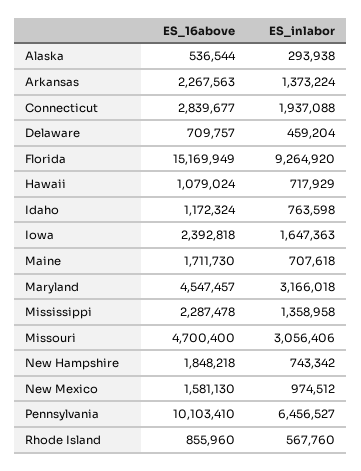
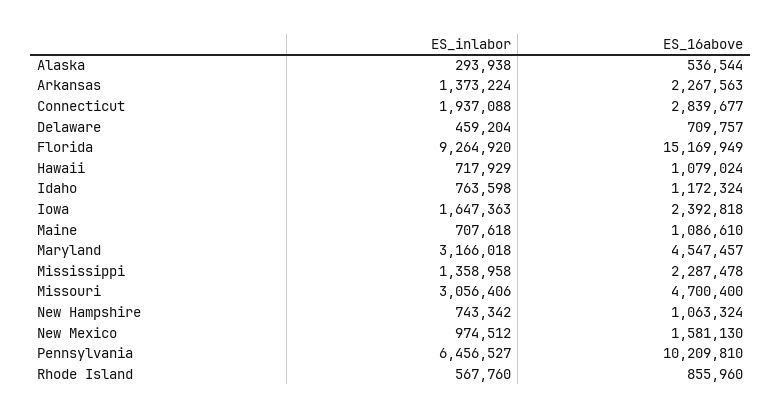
ES_16above, Maine: 1711730 -> 1086610
ES_16above, New Hampshire: 1848218 -> 1063324
ES_16above, Pennsylvania: 10103410 -> 10209810

